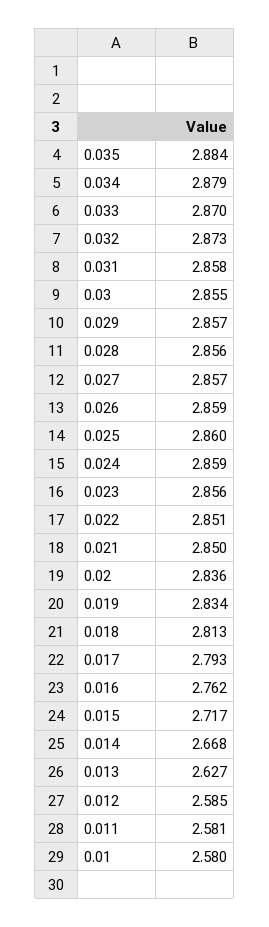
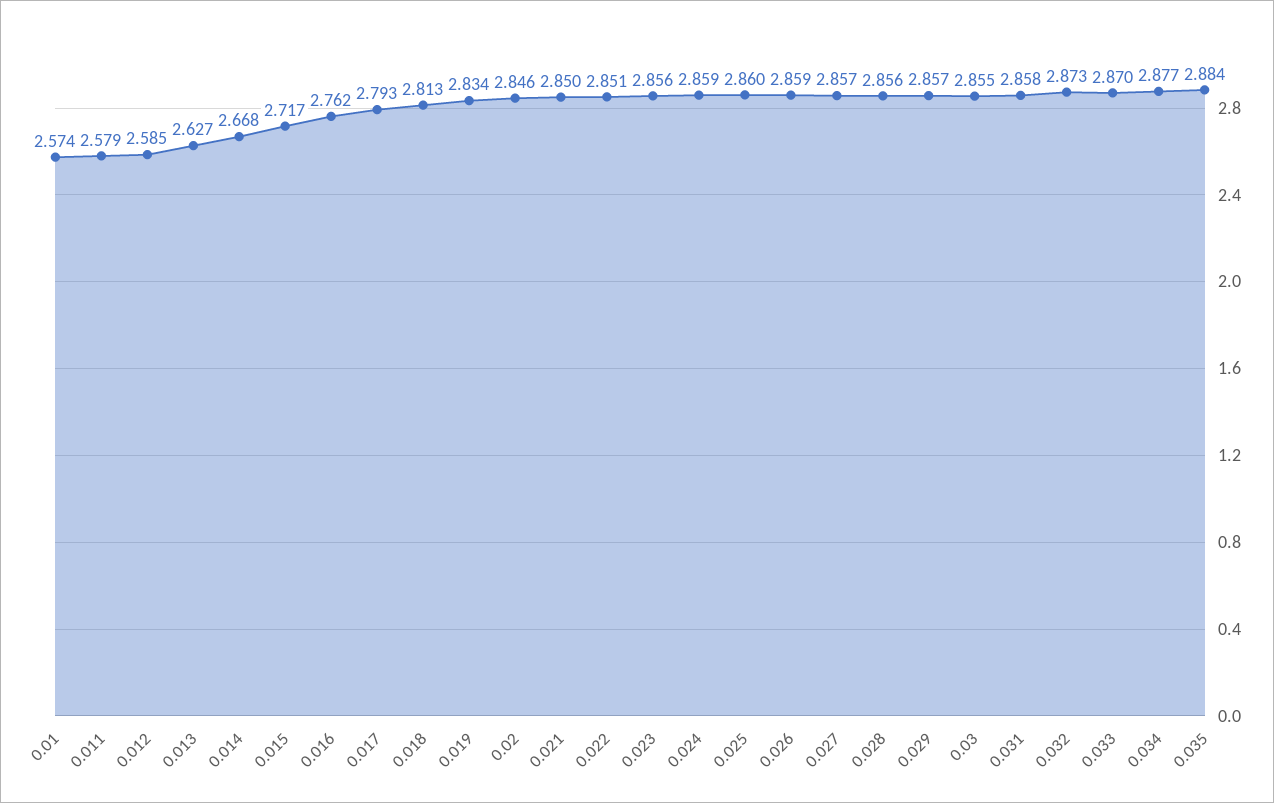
0.034: 2.879 -> 2.877
0.02: 2.836 -> 2.846
0.011: 2.581 -> 2.579
0.01: 2.58 -> 2.574

